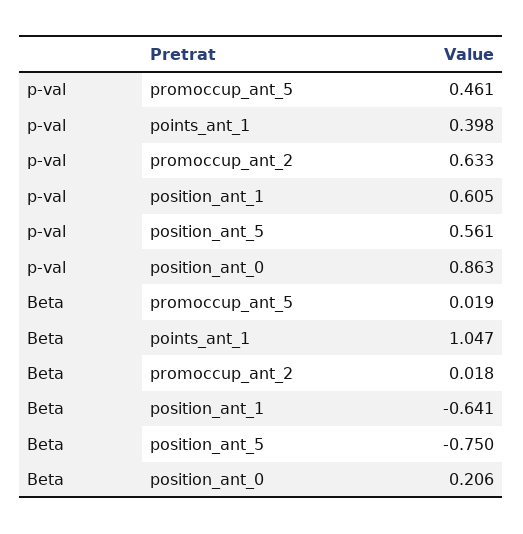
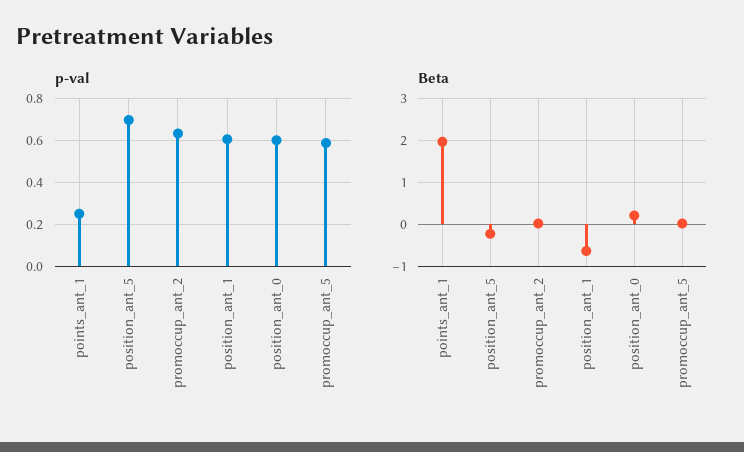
p-val, promoccup_ant_5: 0.461 -> 0.6
p-val, points_ant_1: 0.398 -> 0.25
p-val, position_ant_5: 0.561 -> 0.7
p-val, position_ant_0: 0.863 -> 0.6
Beta, points_ant_1: 1.047 -> 2
Beta, position_ant_5: -0.75 -> -0.2

